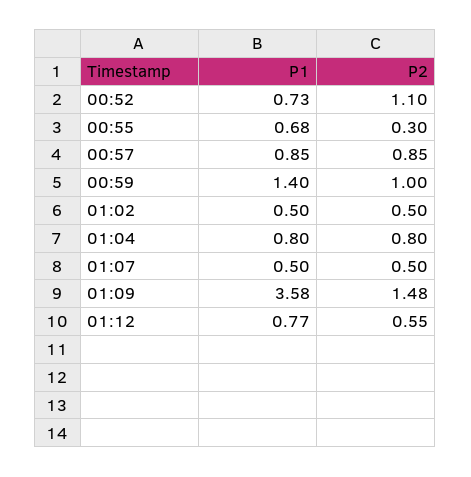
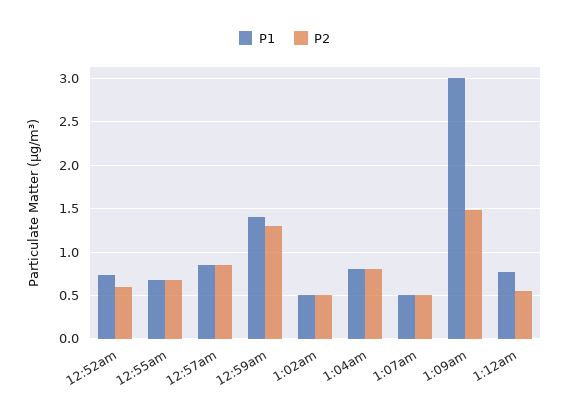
P2, 00:52: 1.1 -> 0.6
P2, 00:55: 0.3 -> 0.7
P2, 00:59: 1 -> 1.3
P1, 01:09: 3.58 -> 3

